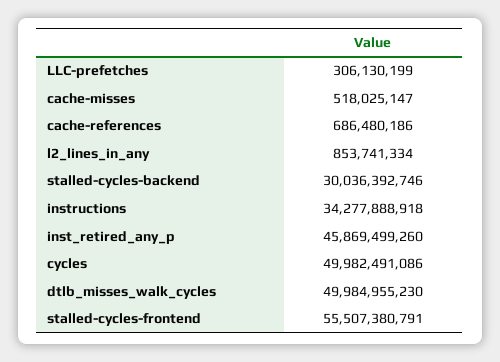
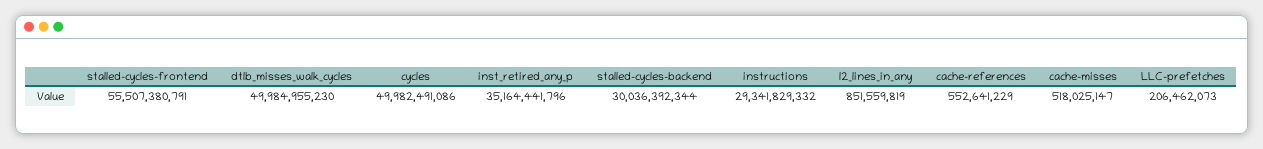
LLC-prefetches: 306130199 -> 206462073
cache-references: 686480186 -> 552641229
l2_lines_in_any: 853741334 -> 851559819
stalled-cycles-backend: 30036392746 -> 30036392344
instructions: 34277888918 -> 29341829332
inst_retired_any_p: 45869499260 -> 35164441796

